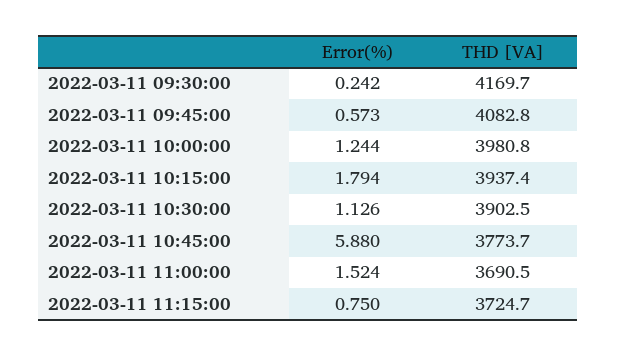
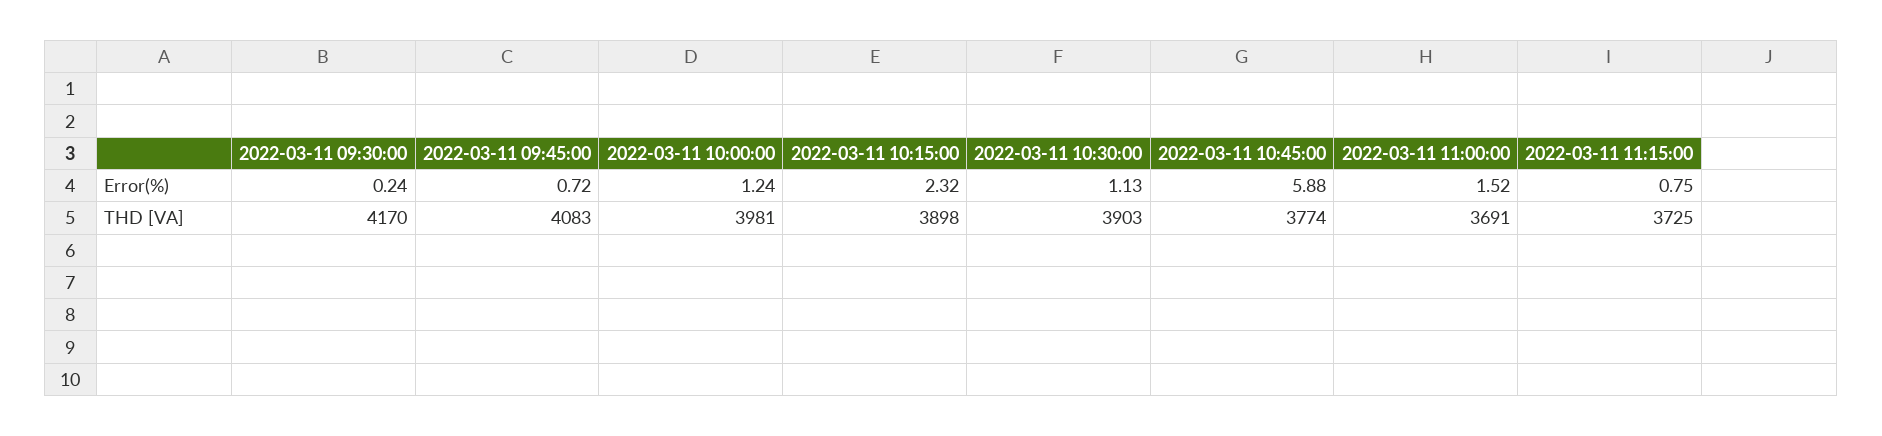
Error(%), 2022-03-11 09:45:00: 0.573 -> 0.72
Error(%), 2022-03-11 10:15:00: 1.794 -> 2.32
THD [VA], 2022-03-11 10:15:00: 3937.4 -> 3898

